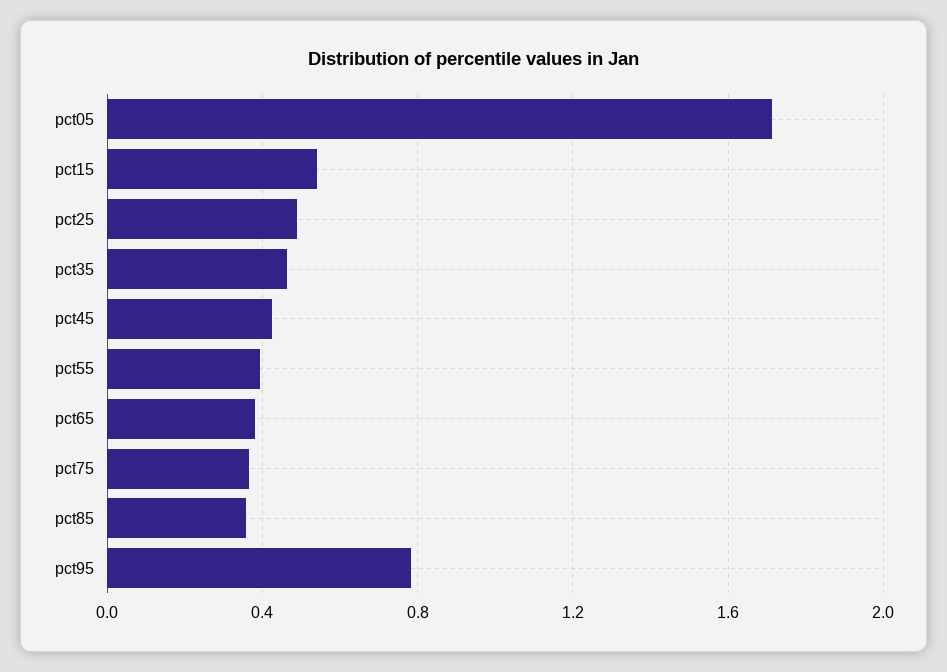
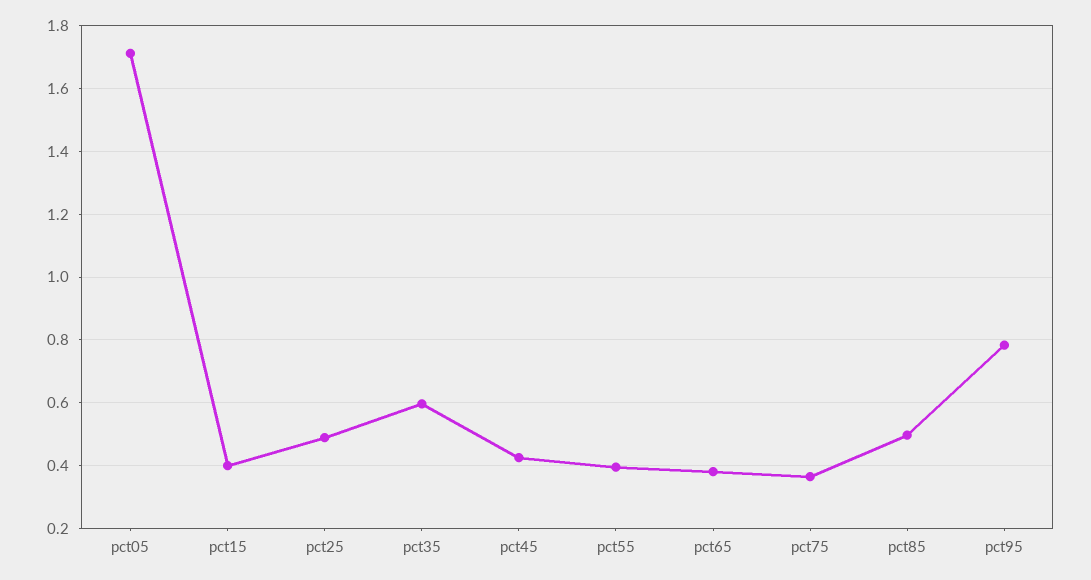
pct15: 0.55 -> 0.4
pct35: 0.45 -> 0.6
pct85: 0.35 -> 0.5

